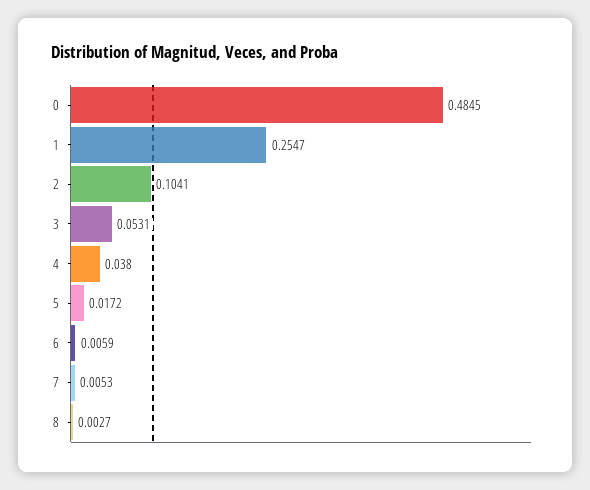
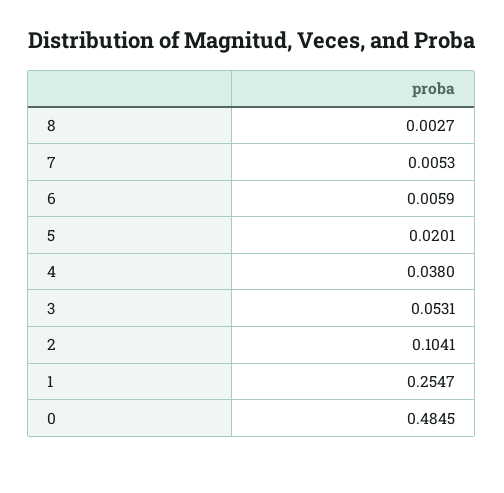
5: 0.0172 -> 0.0201

